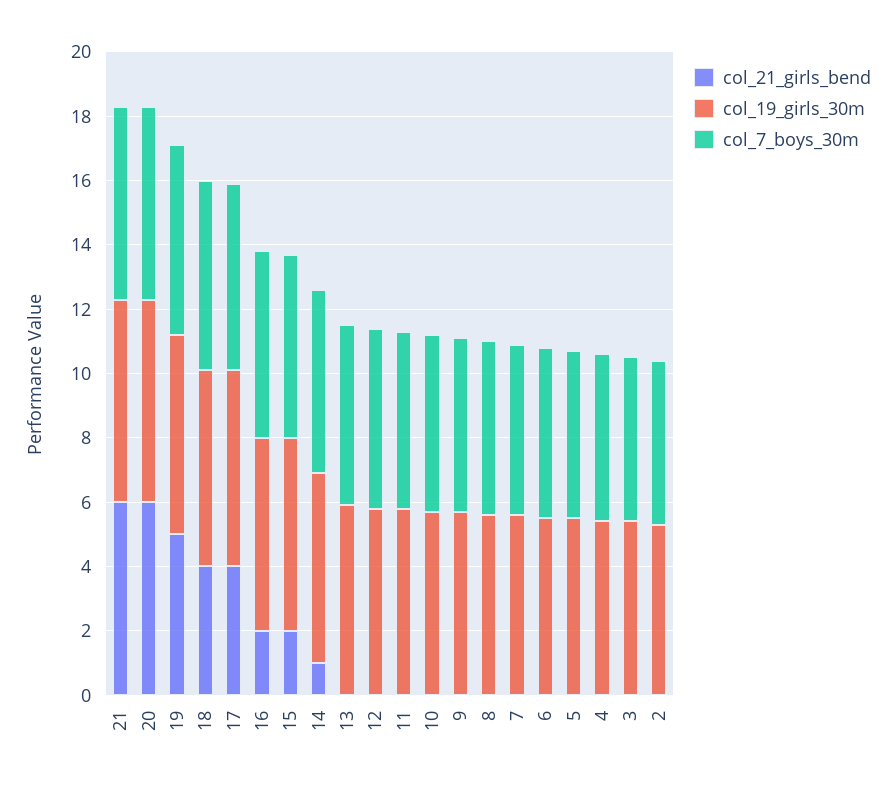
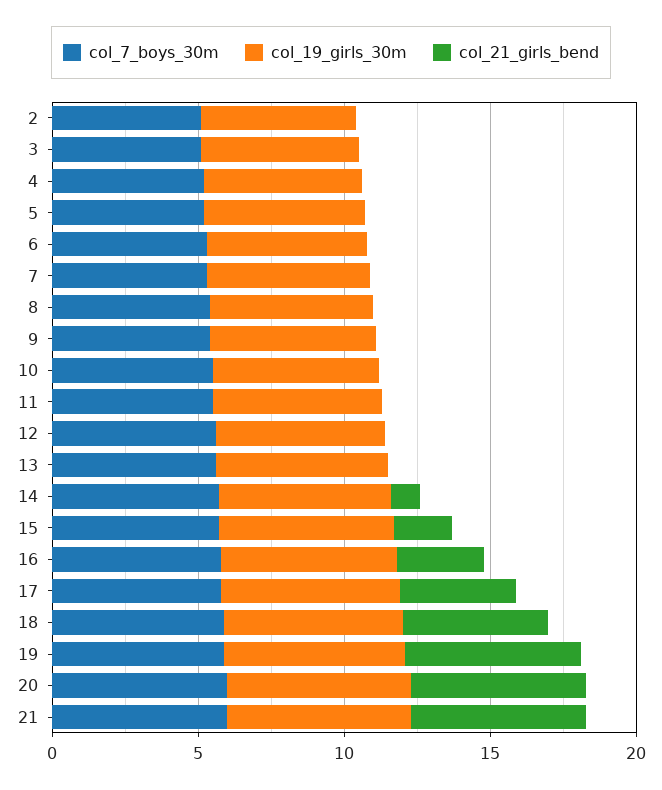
col_21_girls_bend, 19: 5 -> 6
col_21_girls_bend, 18: 4 -> 5
col_21_girls_bend, 16: 2 -> 3

